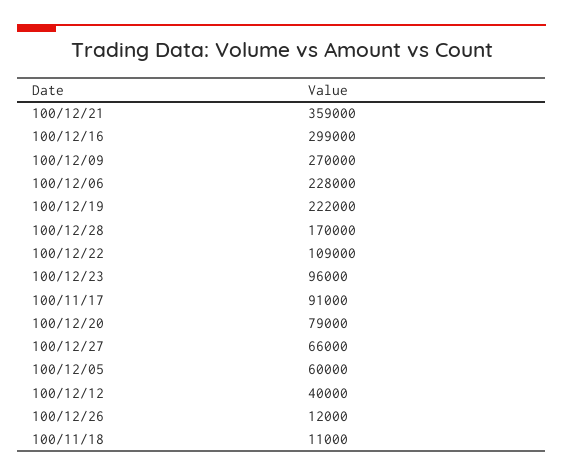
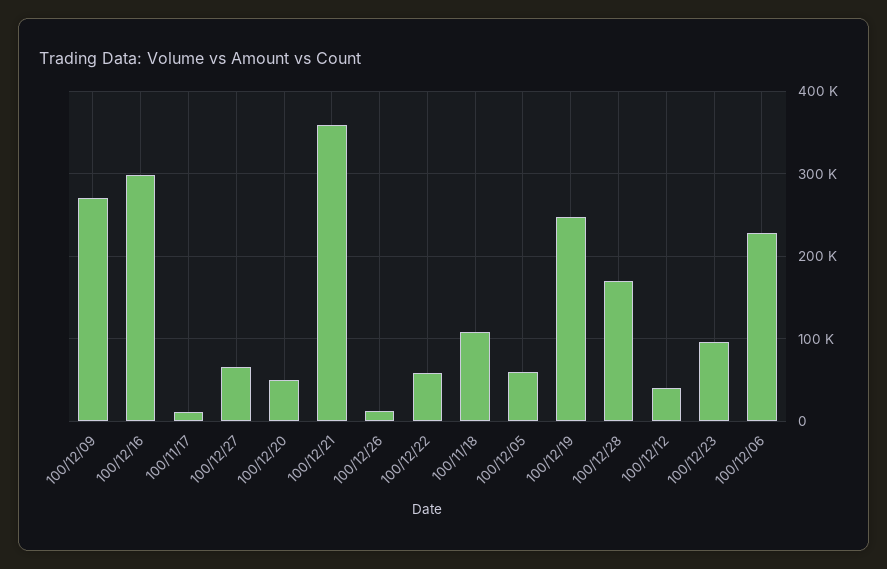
100/12/19: 222000 -> 250000
100/12/22: 109000 -> 60000
100/11/17: 91000 -> 10000
100/12/20: 79000 -> 50000
100/11/18: 11000 -> 110000

